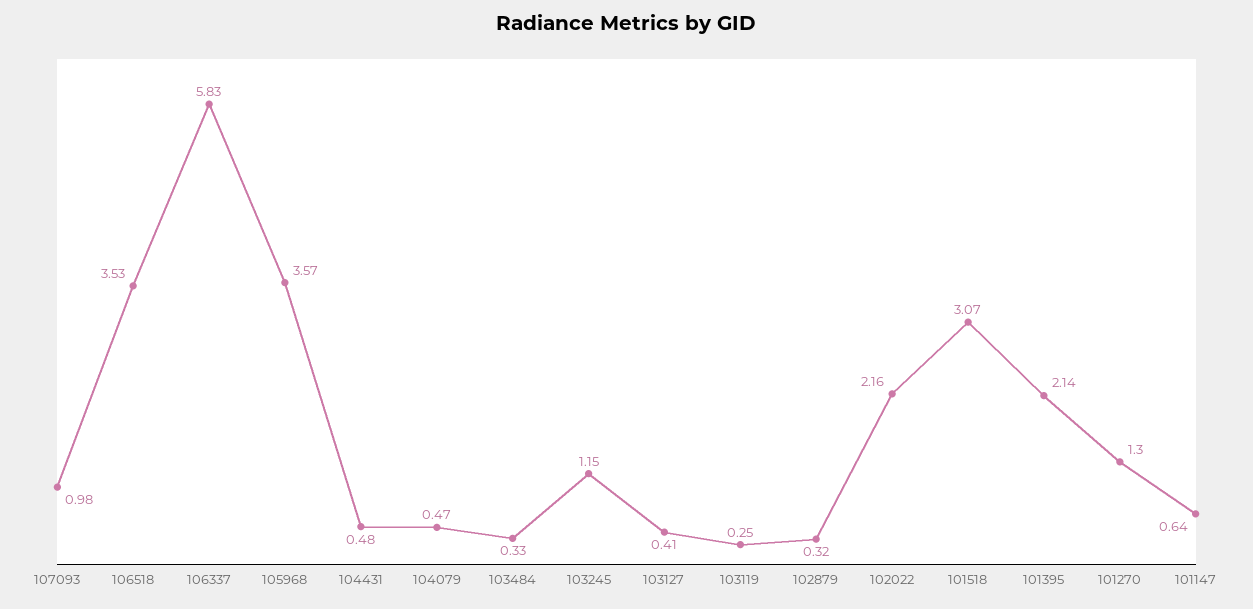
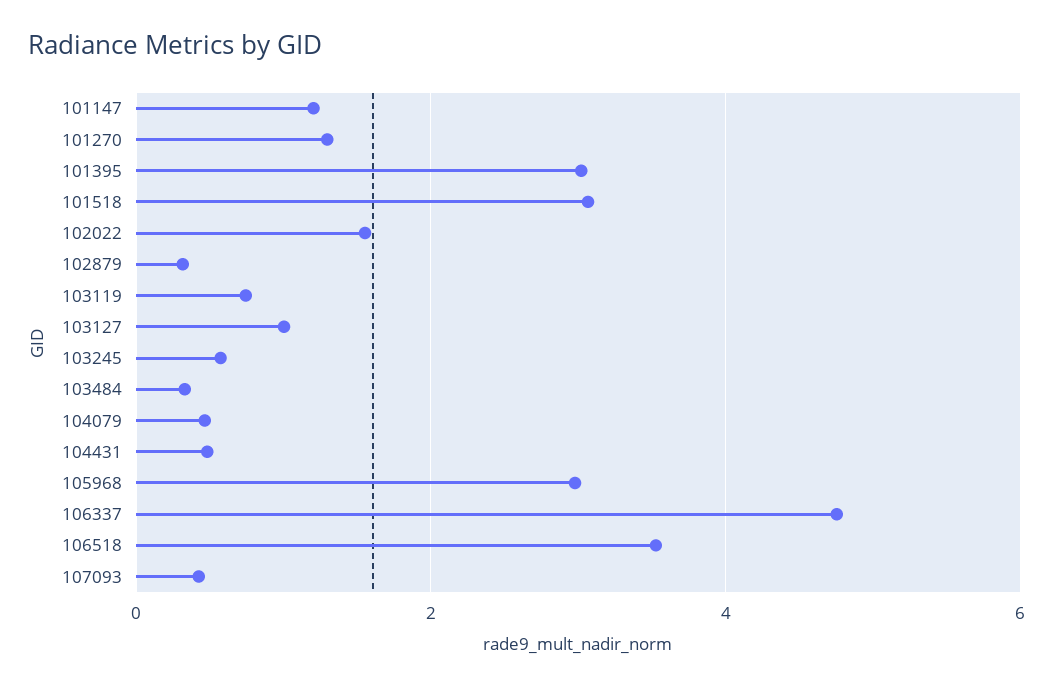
107093: 0.98 -> 0.4
106337: 5.83 -> 4.8
105968: 3.57 -> 3
103245: 1.15 -> 0.6
103127: 0.41 -> 1
103119: 0.25 -> 0.8
102022: 2.16 -> 1.6
101395: 2.14 -> 3
101147: 0.64 -> 1.2

